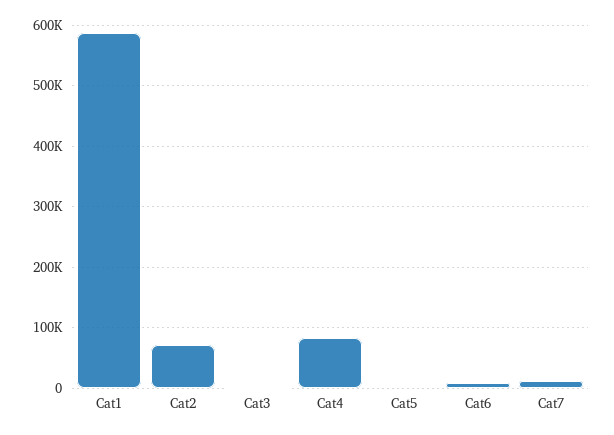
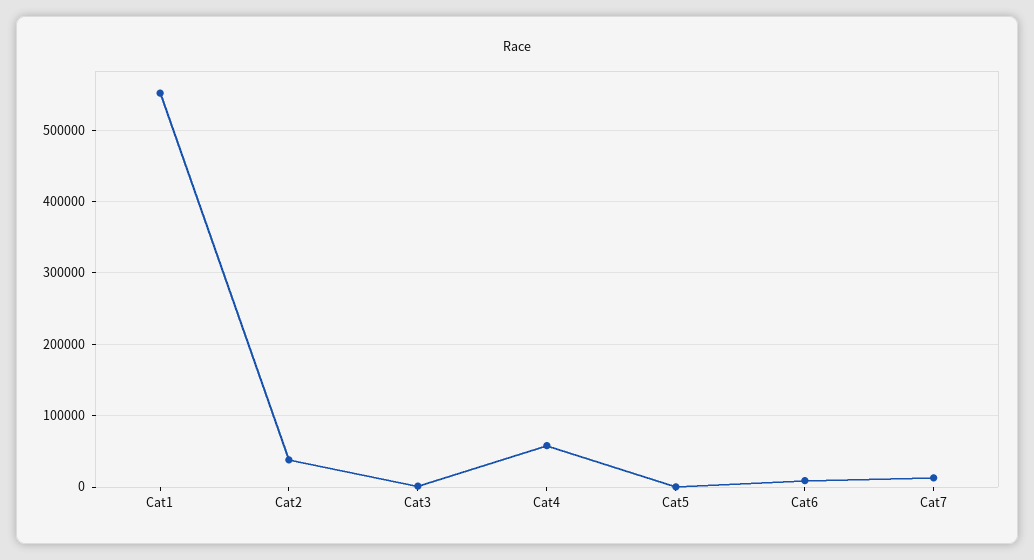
Cat1: 590000 -> 550000
Cat2: 70000 -> 40000
Cat4: 80000 -> 60000

